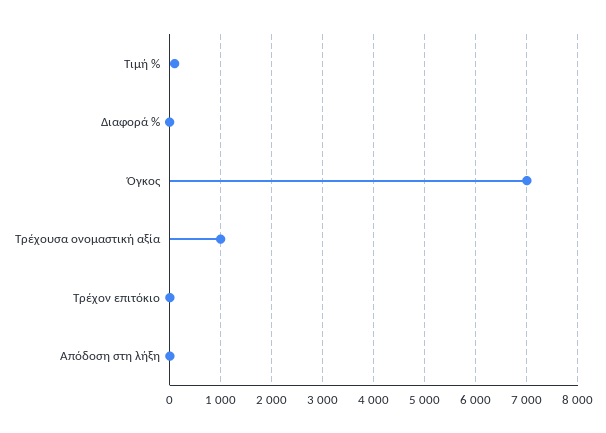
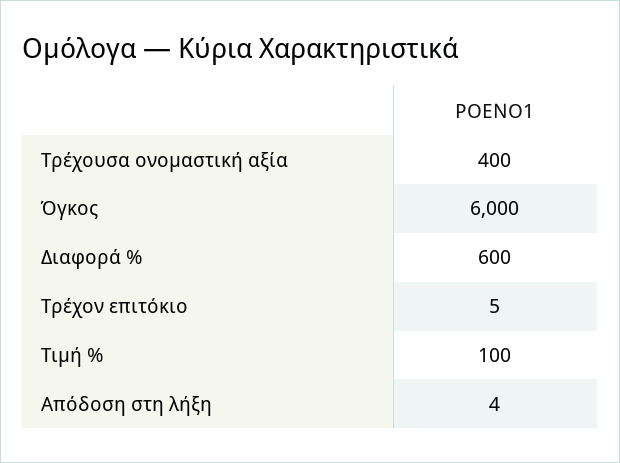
Διαφορά %: 0 -> 600
Όγκος: 7000 -> 6000
Τρέχουσα ονομαστική αξία: 1000 -> 400

